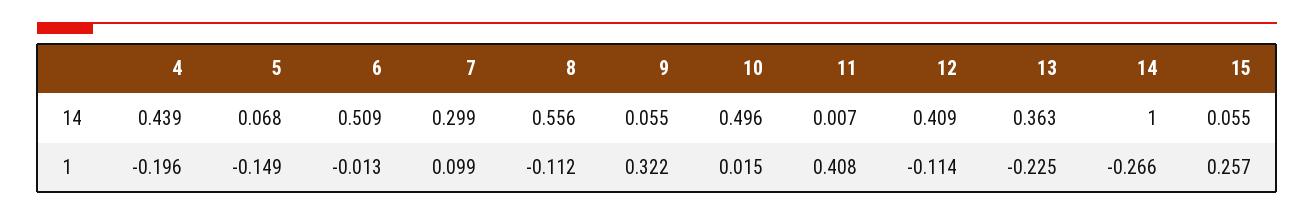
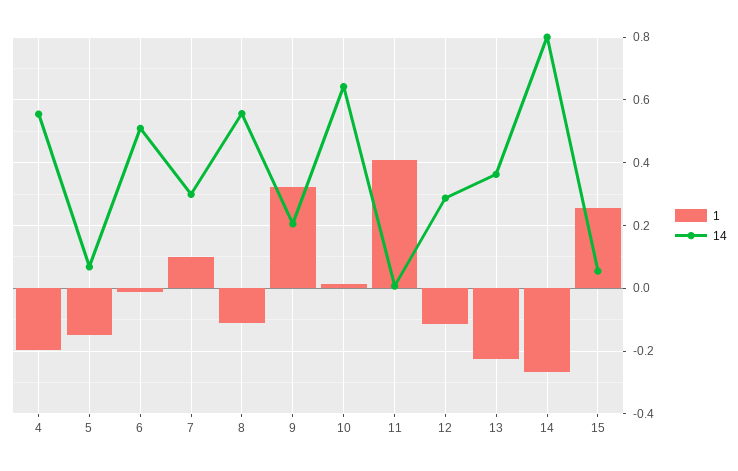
14, 4: 0.439 -> 0.56
14, 9: 0.055 -> 0.2
14, 10: 0.496 -> 0.64
14, 12: 0.409 -> 0.28
14, 14: 1 -> 0.8

